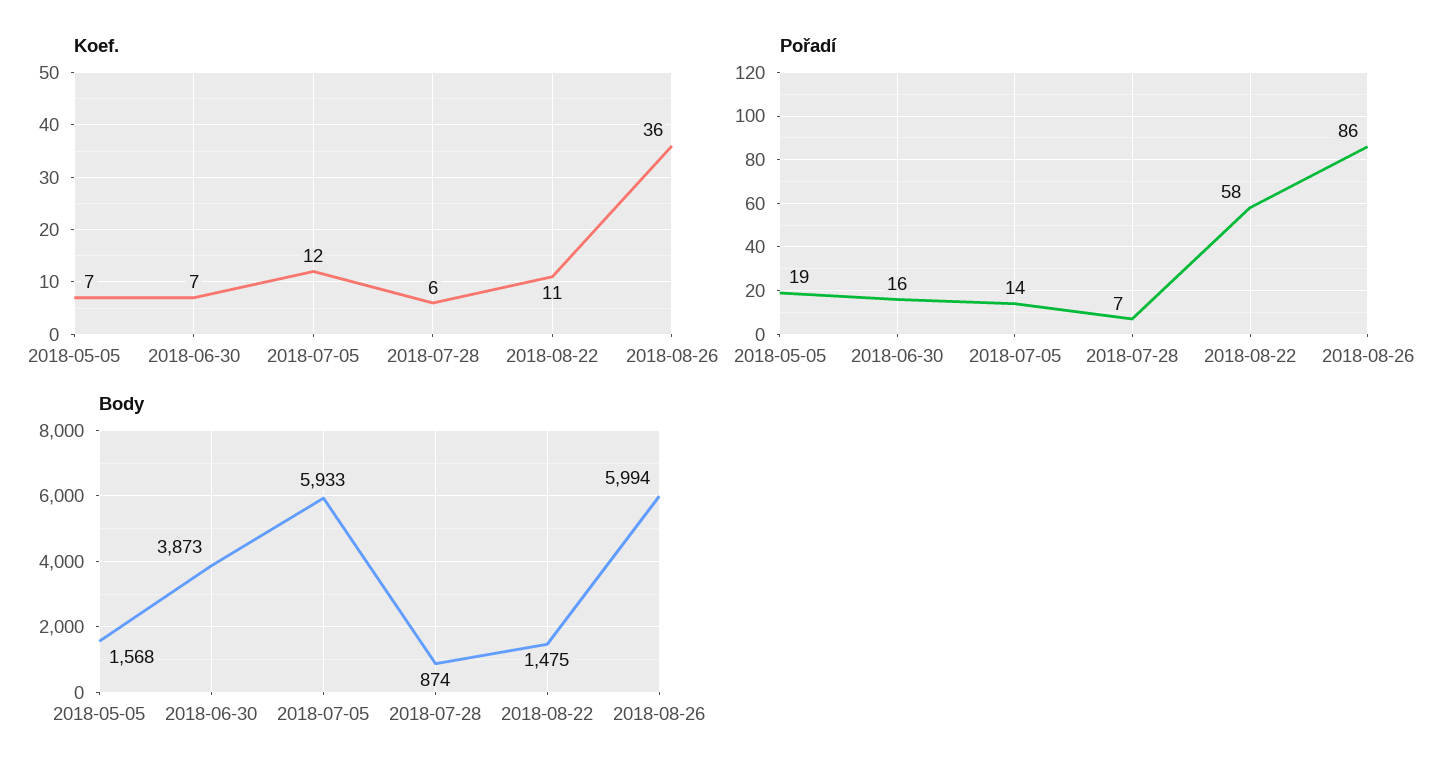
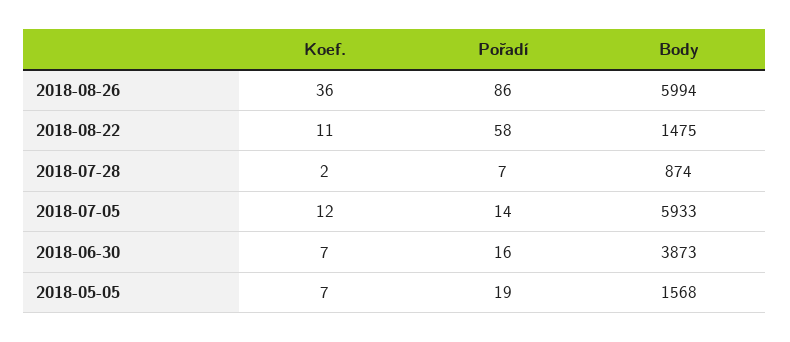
Koef., 2018-07-28: 6 -> 2

